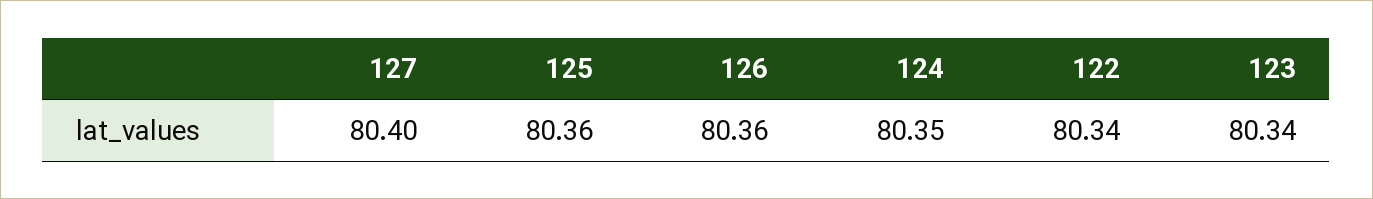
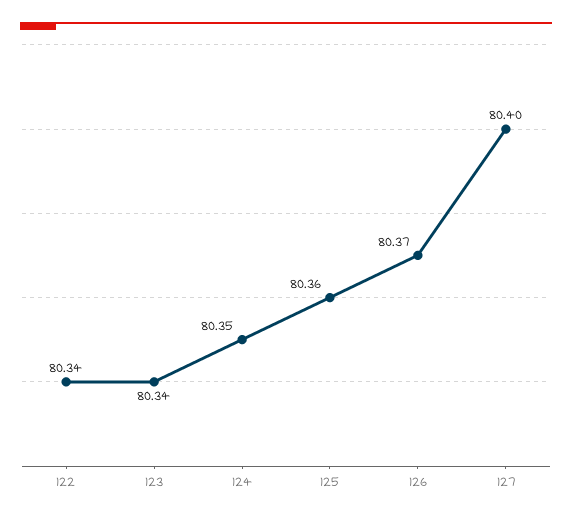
126: 80.36 -> 80.37

